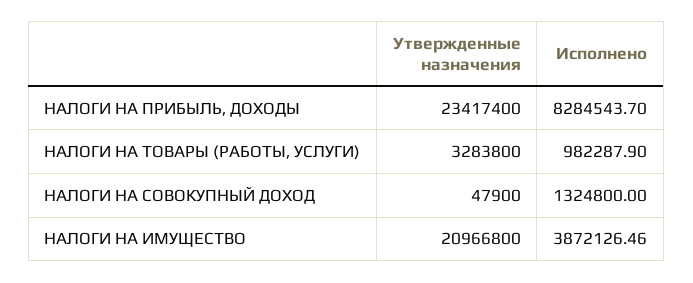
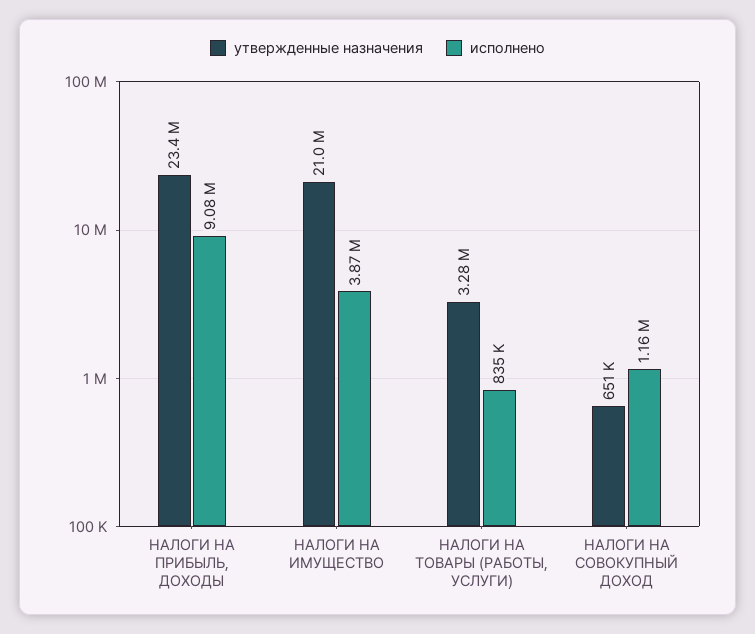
Исполнено, НАЛОГИ НА ПРИБЫЛЬ, ДОХОДЫ: 8284543.7 -> 9080000
Исполнено, НАЛОГИ НА ТОВАРЫ (РАБОТЫ, УСЛУГИ): 982287.9 -> 835000
Утвержденные назначения, НАЛОГИ НА СОВОКУПНЫЙ ДОХОД: 47900 -> 651000
Исполнено, НАЛОГИ НА СОВОКУПНЫЙ ДОХОД: 1324800 -> 1160000

